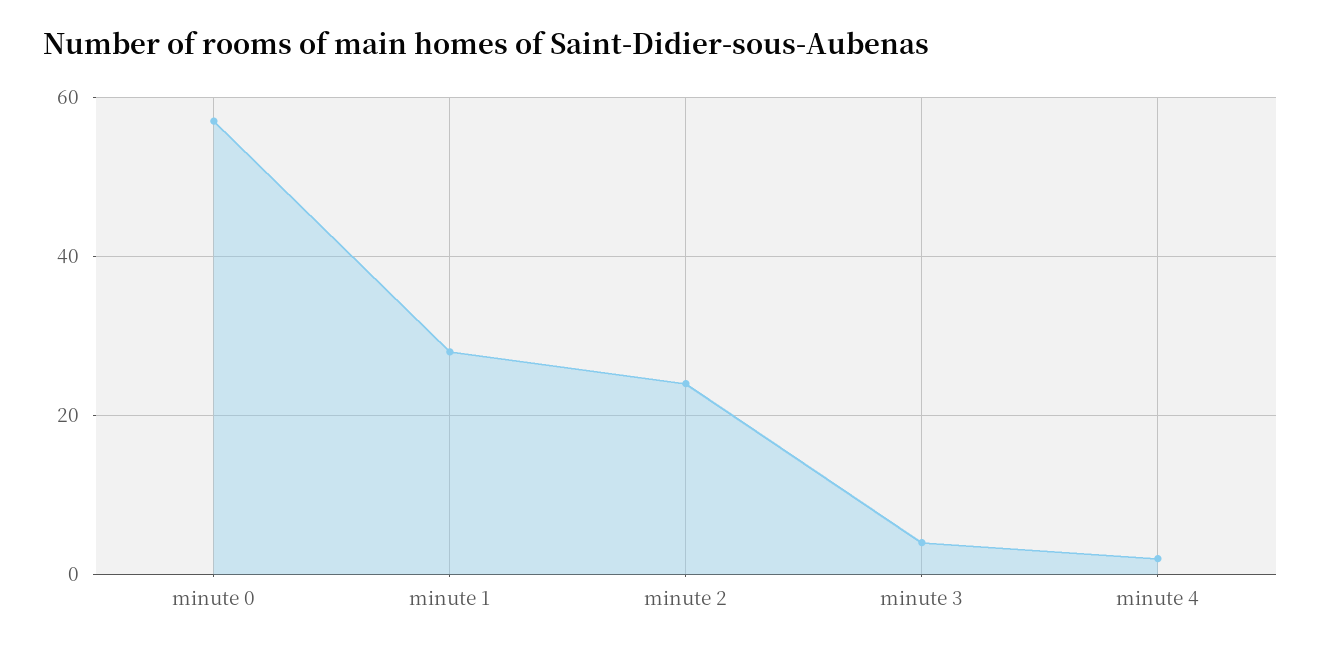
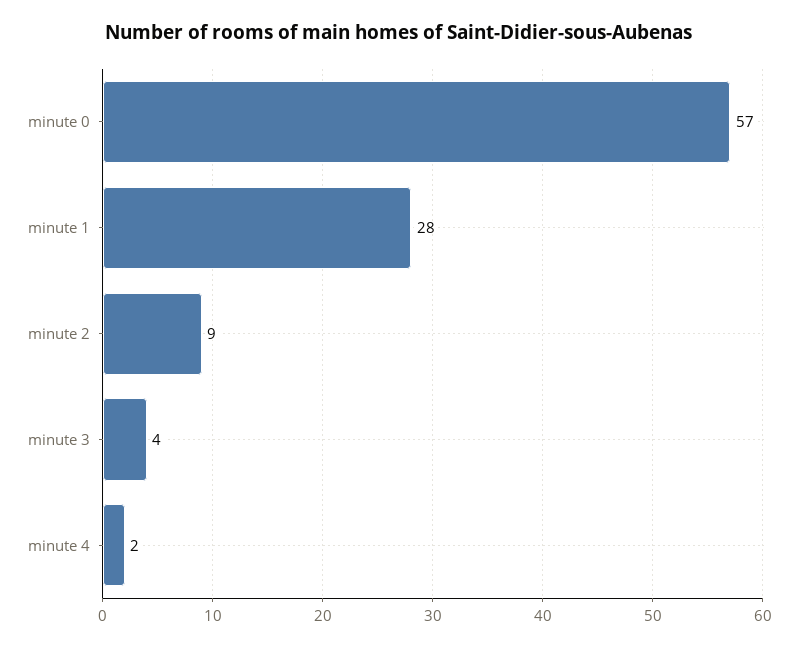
minute 2: 25 -> 9

